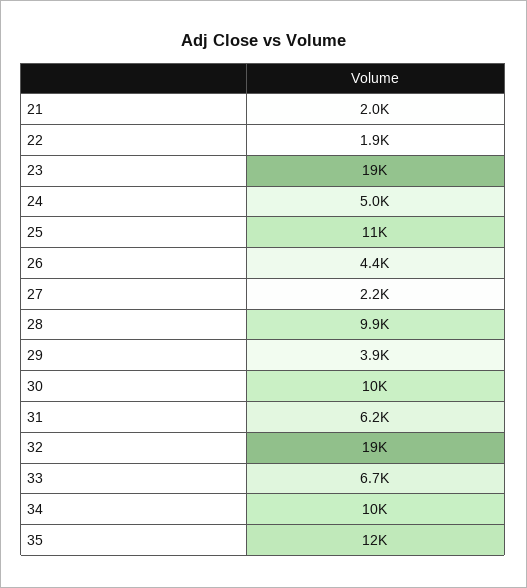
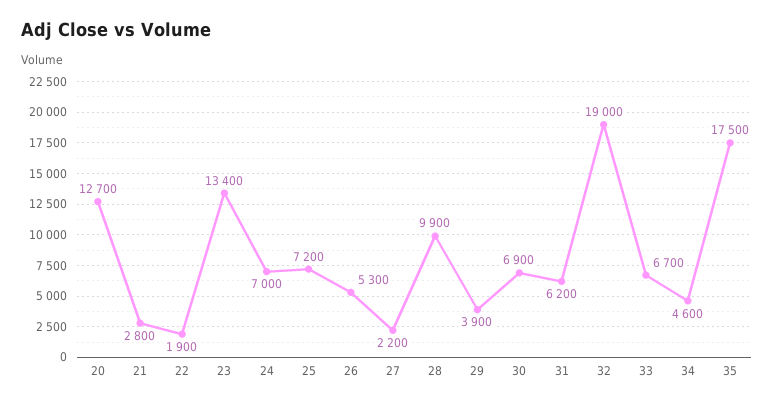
21: 2000 -> 2800
23: 19000 -> 13400
24: 5000 -> 7000
25: 11000 -> 7200
26: 4400 -> 5300
30: 10000 -> 6900
34: 10000 -> 4600
35: 12000 -> 17500
20: none -> 12700

